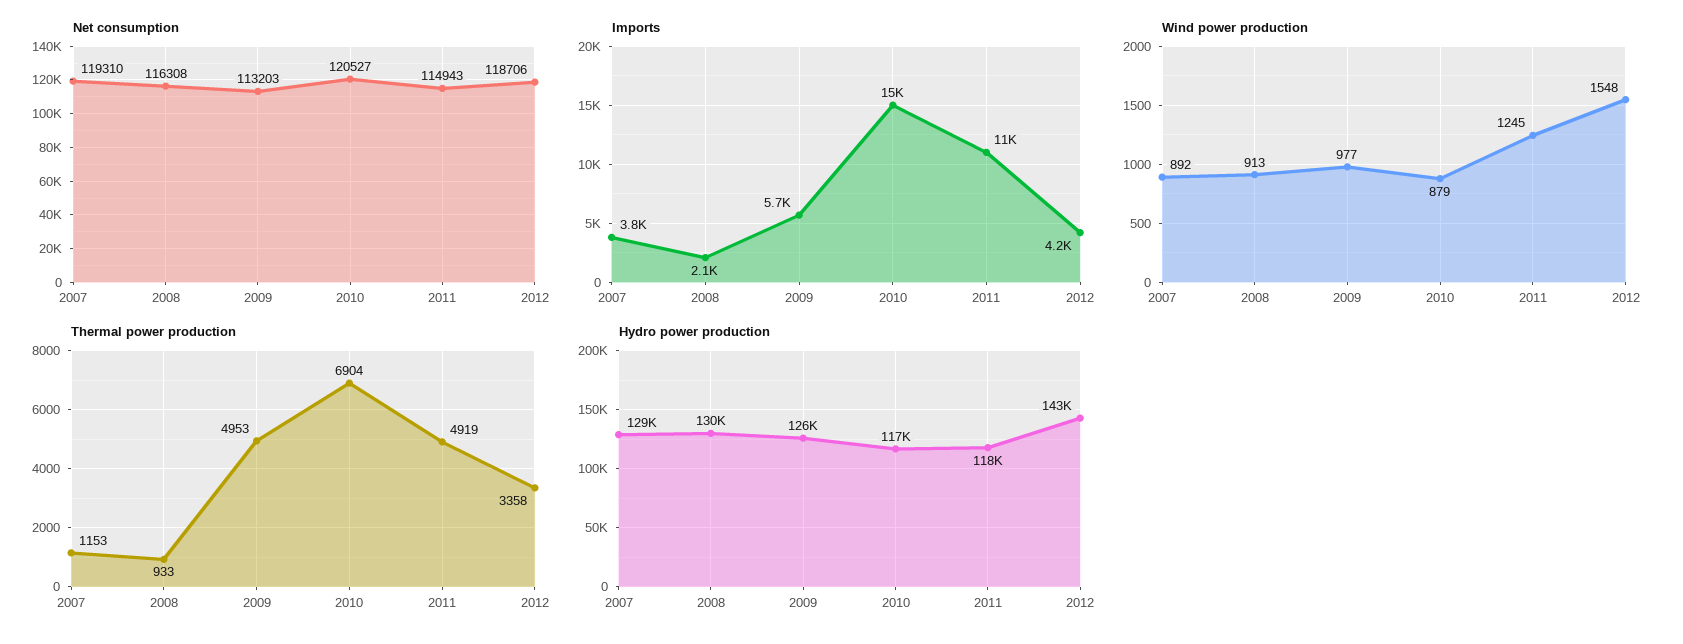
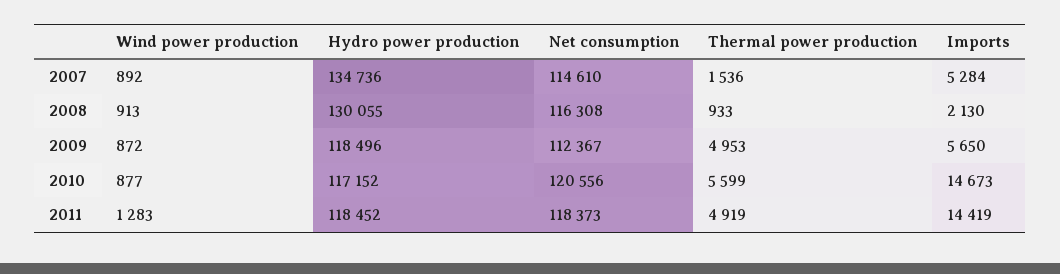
Net consumption, 2007: 119310 -> 114610
Net consumption, 2009: 113203 -> 112367
Net consumption, 2010: 120527 -> 120556
Net consumption, 2011: 114943 -> 118373
Net consumption, 2012: 118706 -> none
Imports, 2007: 3800 -> 5284
Imports, 2011: 11000 -> 14419
Imports, 2012: 4200 -> none
Wind power production, 2009: 977 -> 872
Wind power production, 2010: 879 -> 877
Wind power production, 2011: 1245 -> 1283
Wind power production, 2012: 1548 -> none
Thermal power production, 2007: 1153 -> 1536
Thermal power production, 2010: 6904 -> 5599
Thermal power production, 2012: 3358 -> none
Hydro power production, 2007: 129000 -> 134736
Hydro power production, 2009: 126000 -> 118496
Hydro power production, 2012: 143000 -> none

